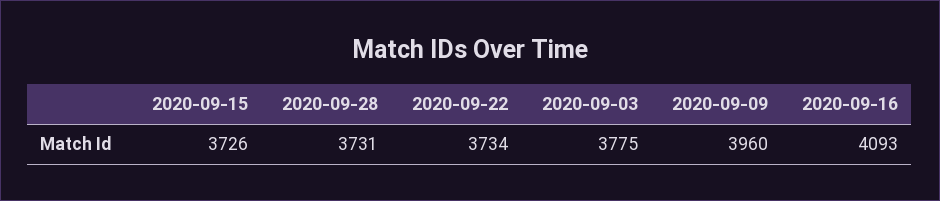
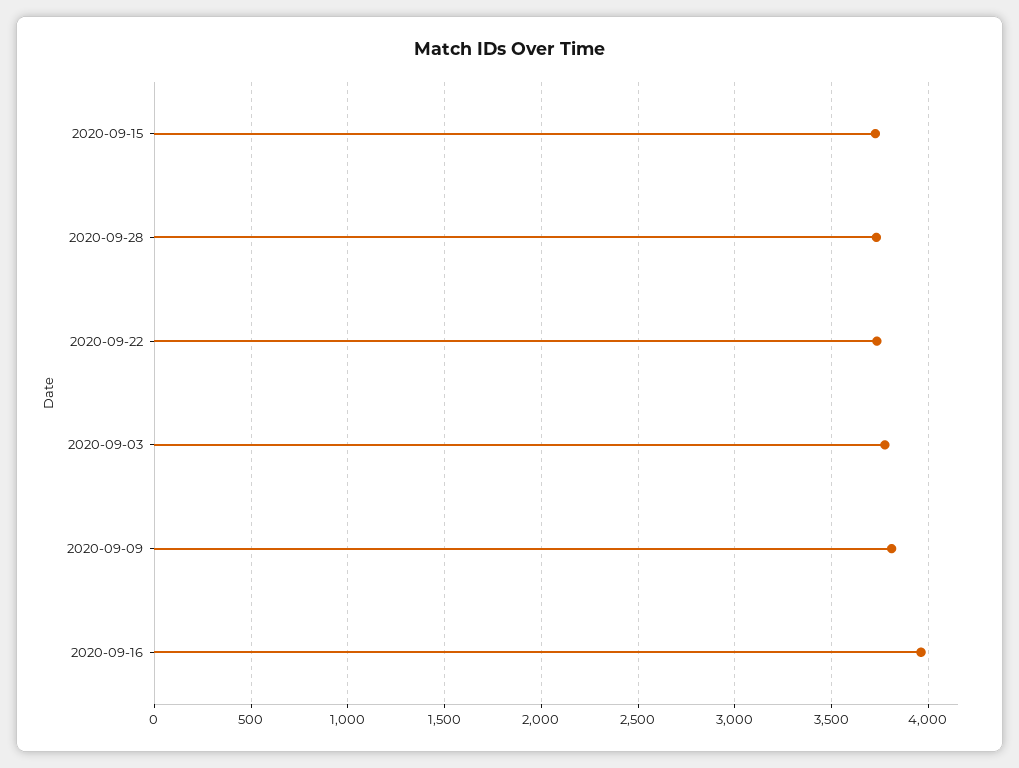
2020-09-09: 3960 -> 3800
2020-09-16: 4093 -> 3950

